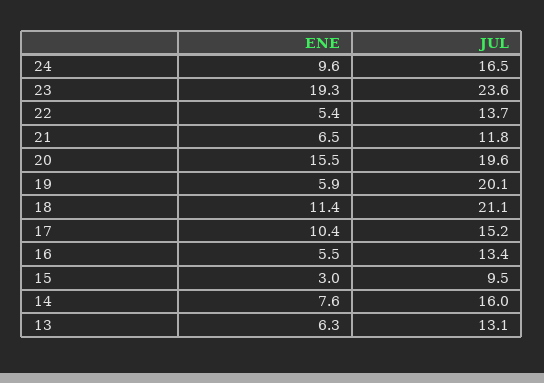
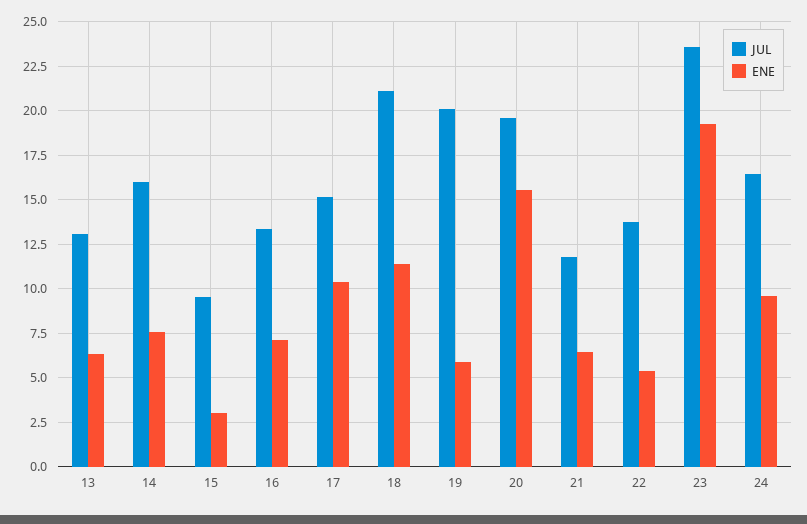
ENE, 16: 5.5 -> 7

